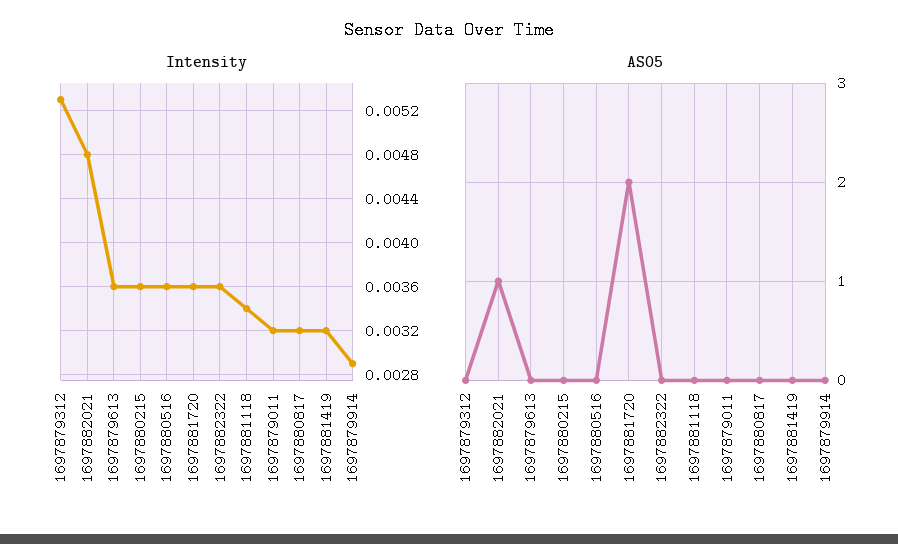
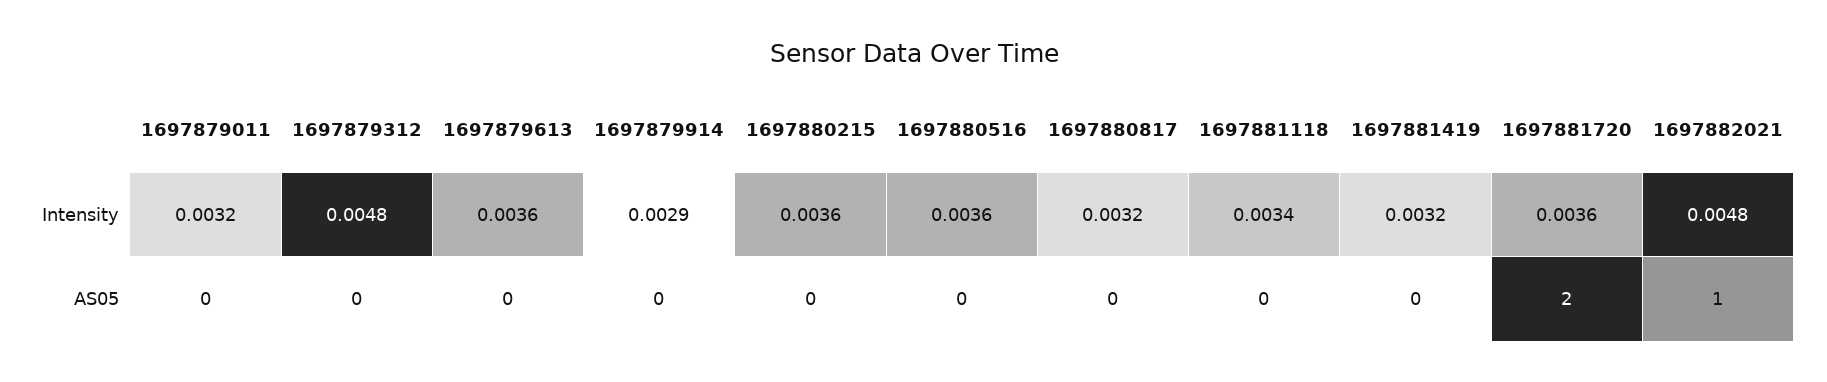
Intensity, 1697879312: 0.0053 -> 0.0048
Intensity, 1697882322: 0.0036 -> none
AS05, 1697882322: 0 -> none

